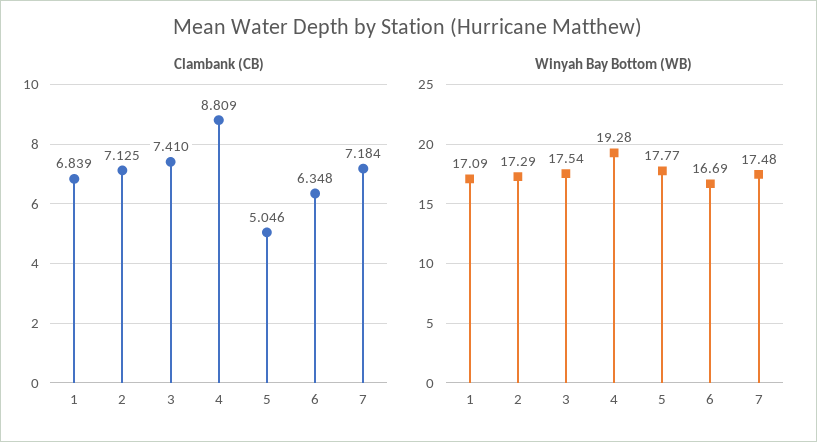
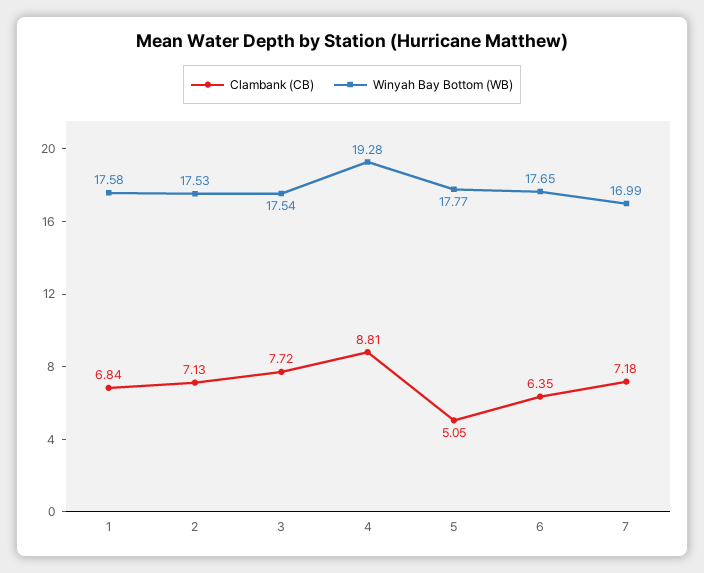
Clambank (CB), 3: 7.41 -> 7.72
Winyah Bay Bottom (WB), 1: 17.09 -> 17.58
Winyah Bay Bottom (WB), 2: 17.29 -> 17.53
Winyah Bay Bottom (WB), 6: 16.69 -> 17.65
Winyah Bay Bottom (WB), 7: 17.48 -> 16.99

